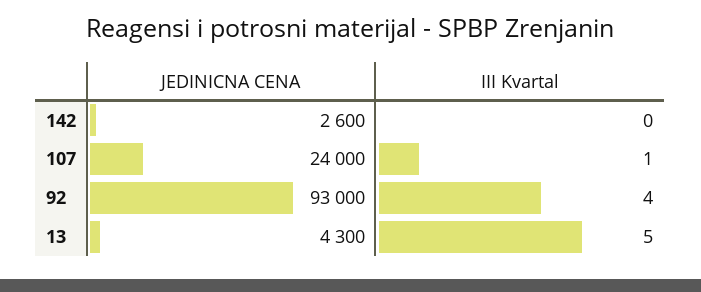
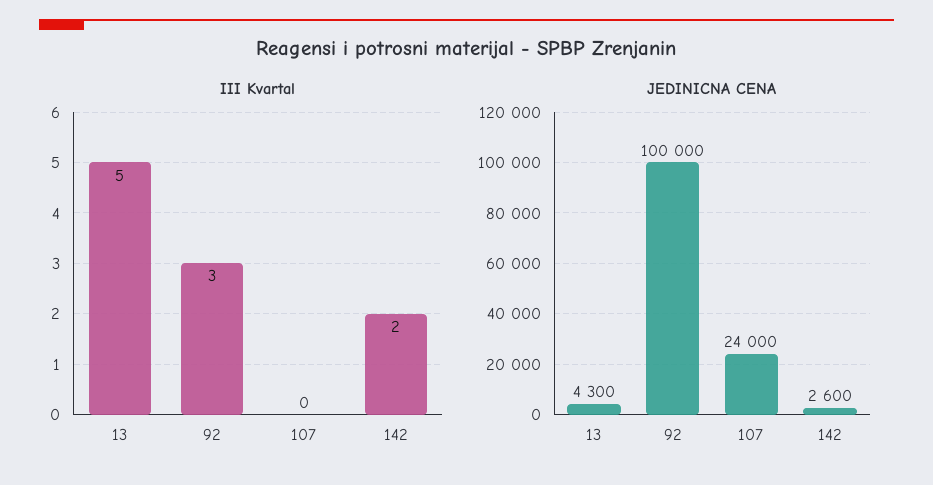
III Kvartal, 142: 0 -> 2
III Kvartal, 107: 1 -> 0
JEDINICNA CENA, 92: 93000 -> 100000
III Kvartal, 92: 4 -> 3

